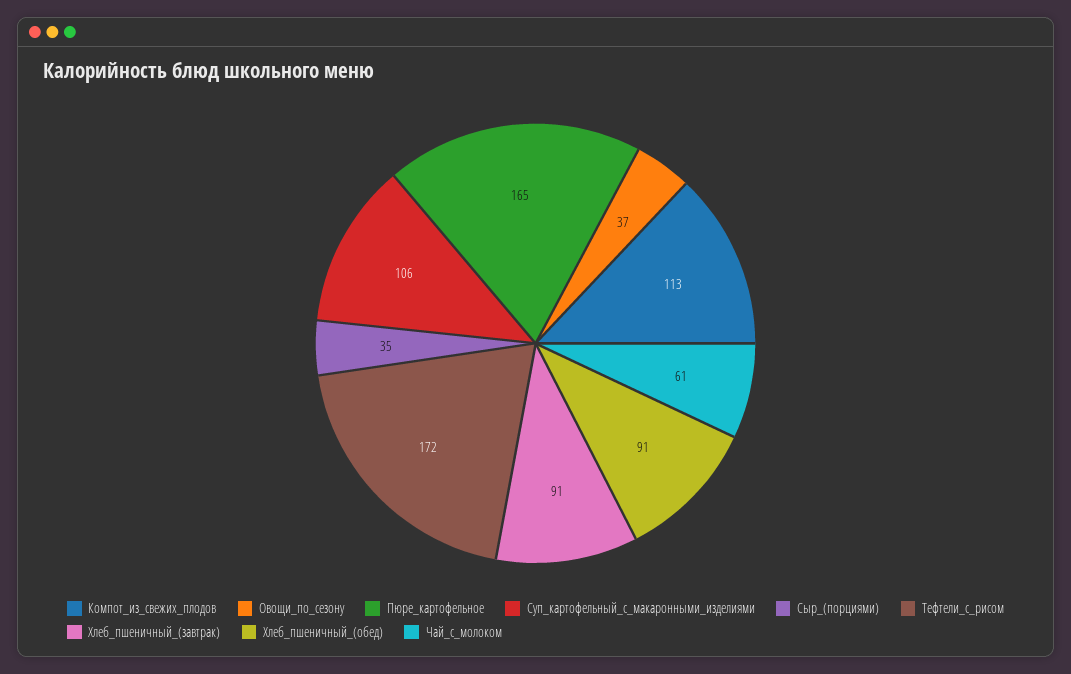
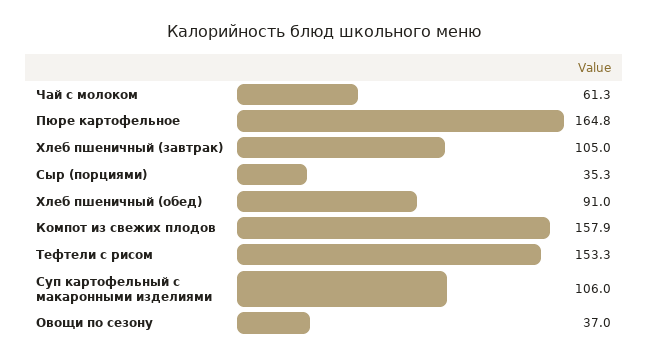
Компот_из_свежих_плодов: 113 -> 157.9
Тефтели_с_рисом: 172 -> 153.3
Хлеб_пшеничный_(завтрак): 91 -> 105

